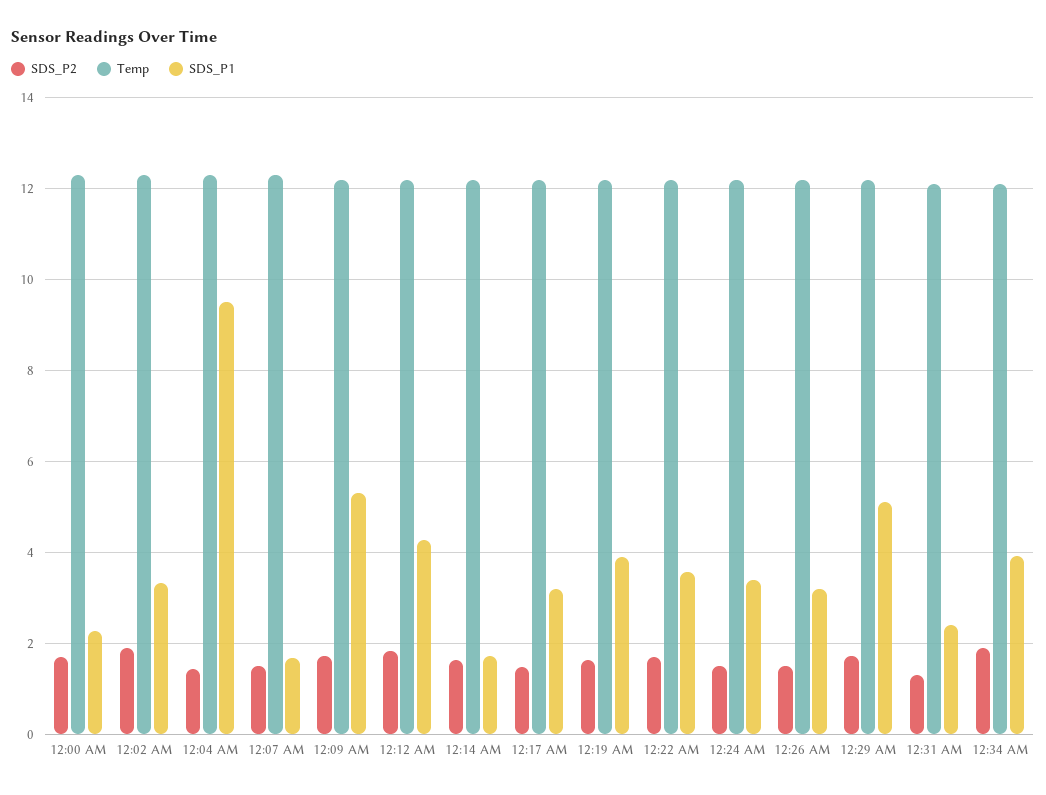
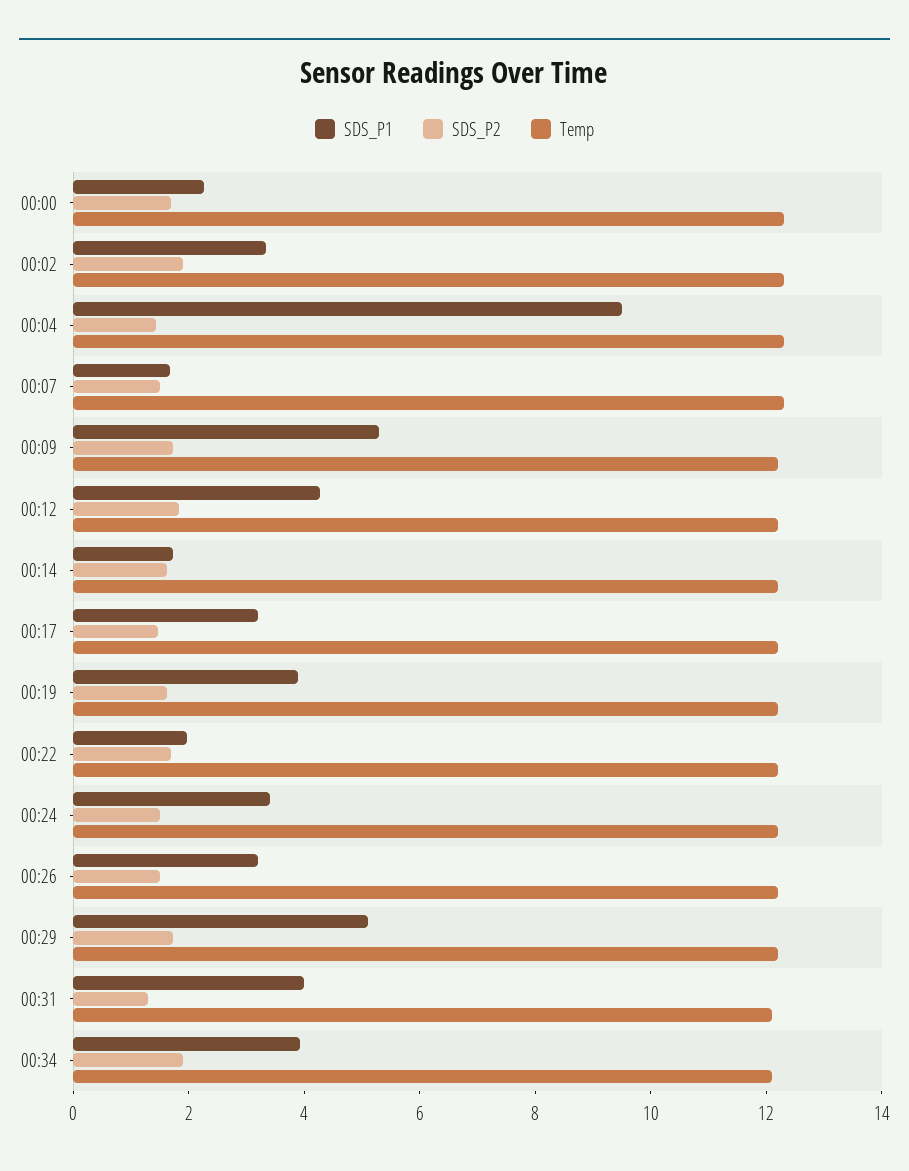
SDS_P1, 12:22 AM: 3.6 -> 2
SDS_P1, 12:31 AM: 2.4 -> 4

